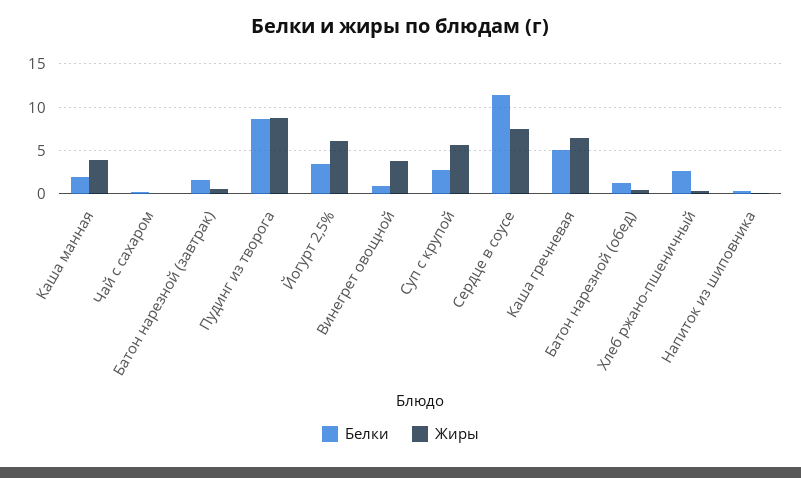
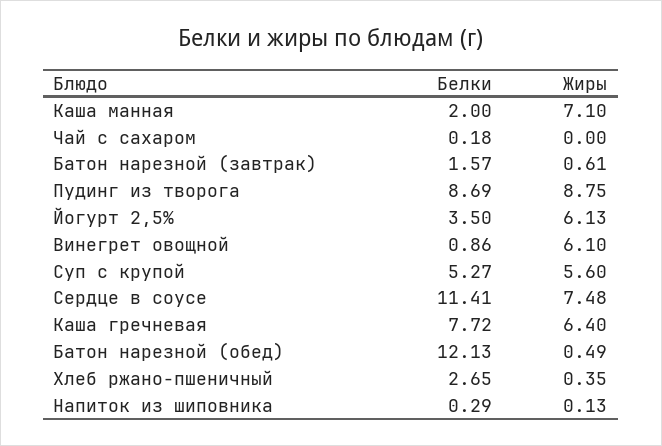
Жиры, Каша манная: 4 -> 7.1
Жиры, Винегрет овощной: 4 -> 6.1
Белки, Суп с крупой: 3 -> 5.27
Белки, Каша гречневая: 5 -> 7.72
Белки, Батон нарезной (обед): 1 -> 12.13

